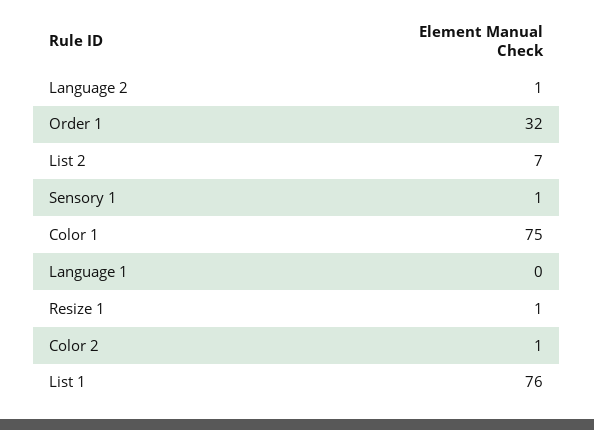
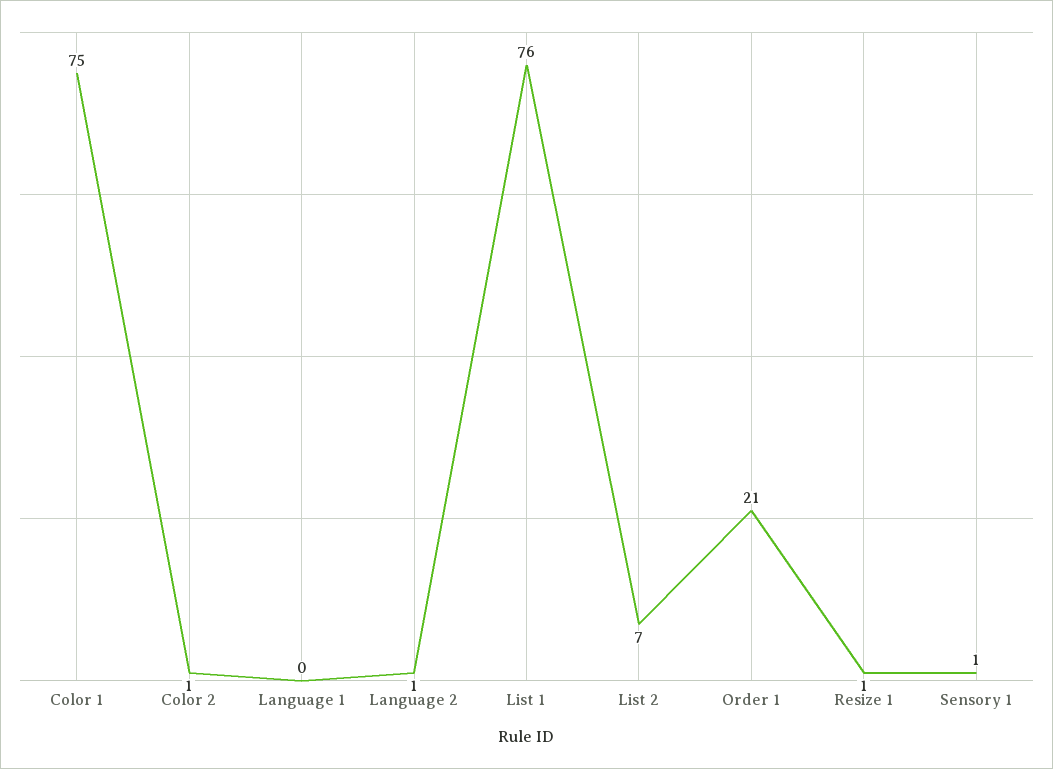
Order 1: 32 -> 21

